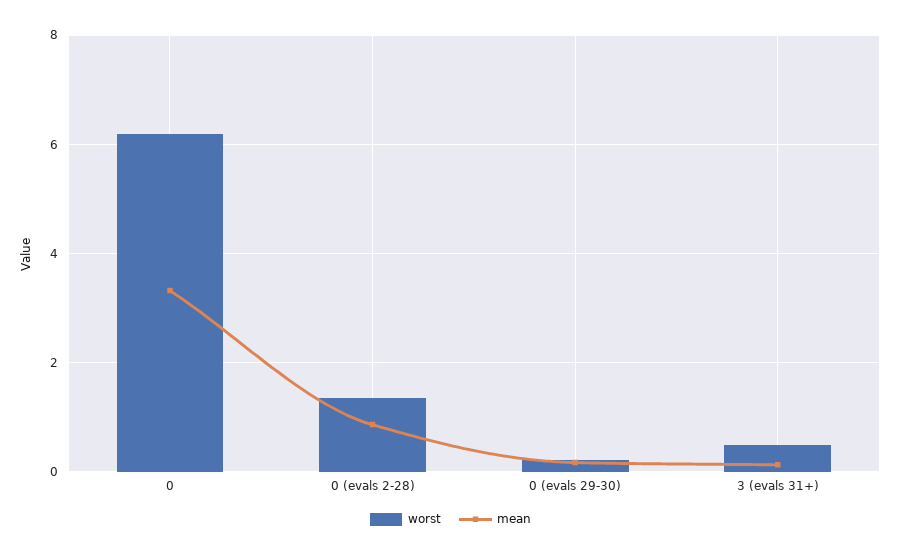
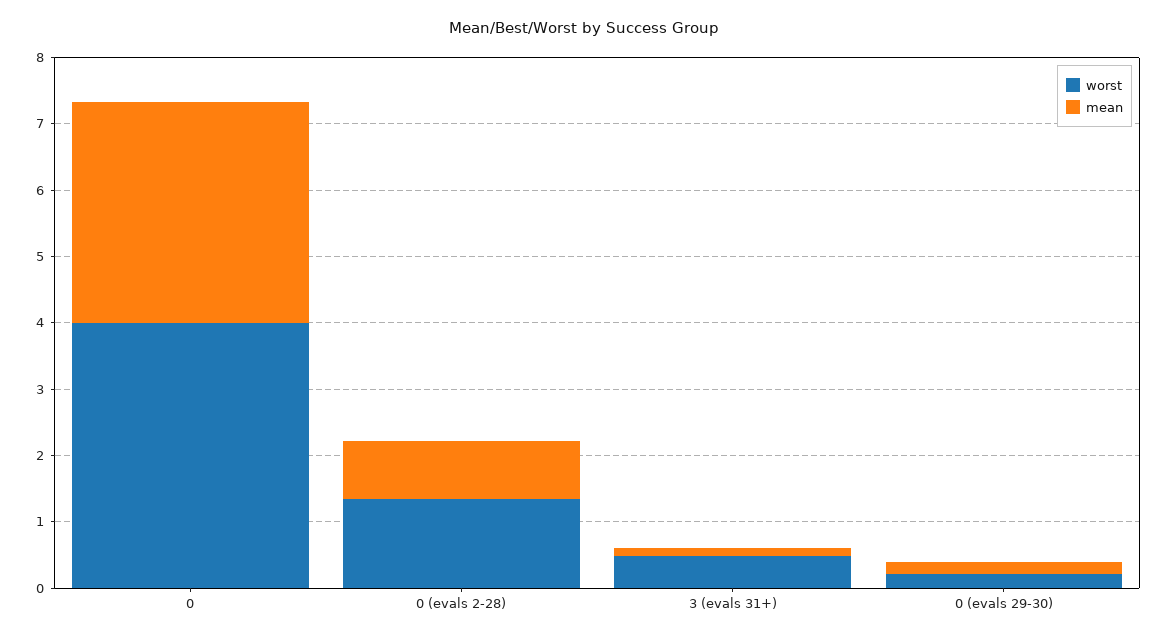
worst, 0: 6.2 -> 4

